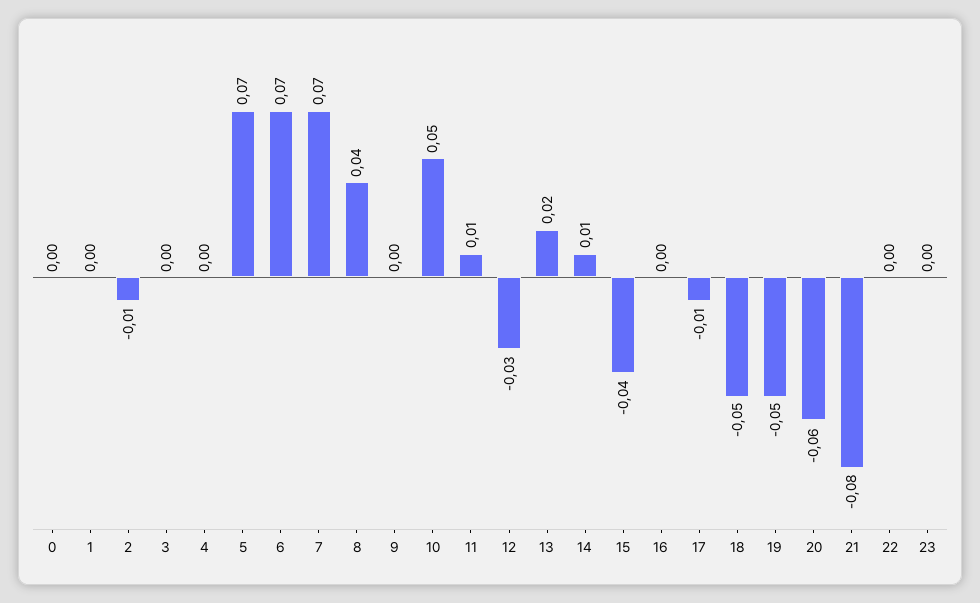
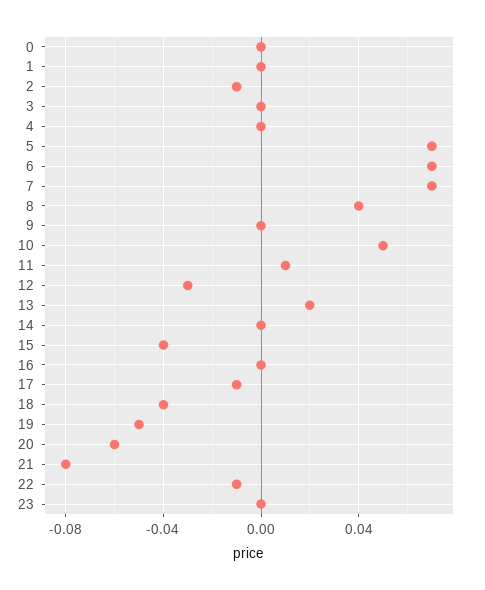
14: 0.01 -> 0
18: -0.05 -> -0.04
22: 0 -> -0.01

